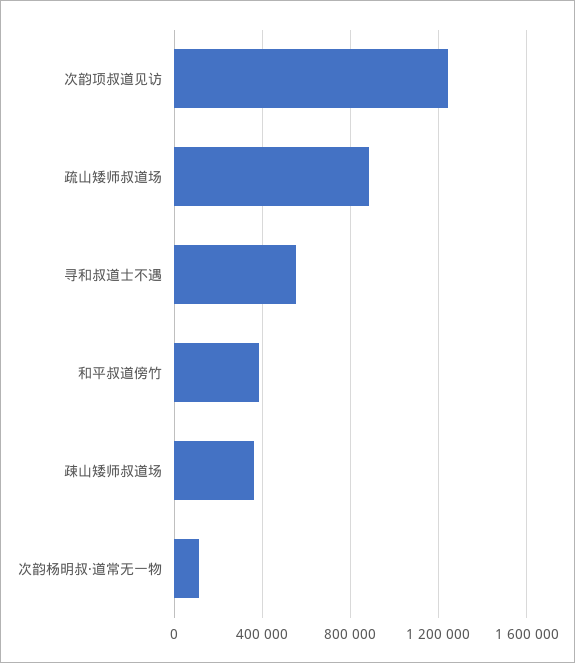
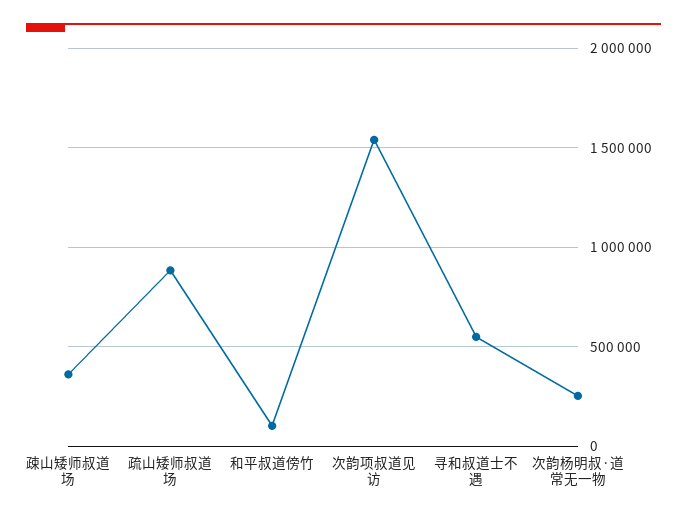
次韵项叔道见访: 1250000 -> 1550000
和平叔道傍竹: 400000 -> 100000
次韵杨明叔·道常无一物: 100000 -> 250000

